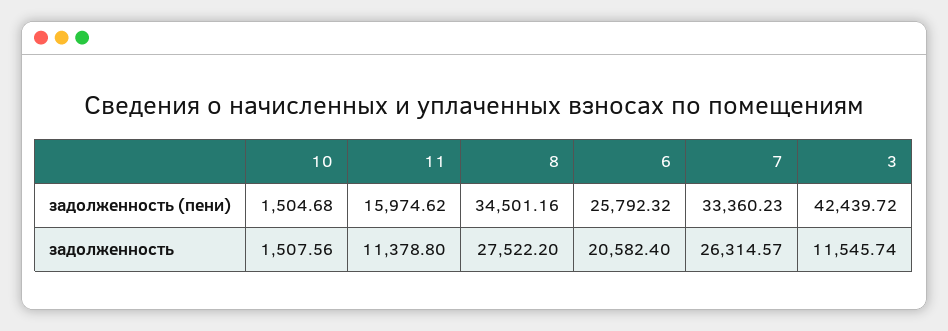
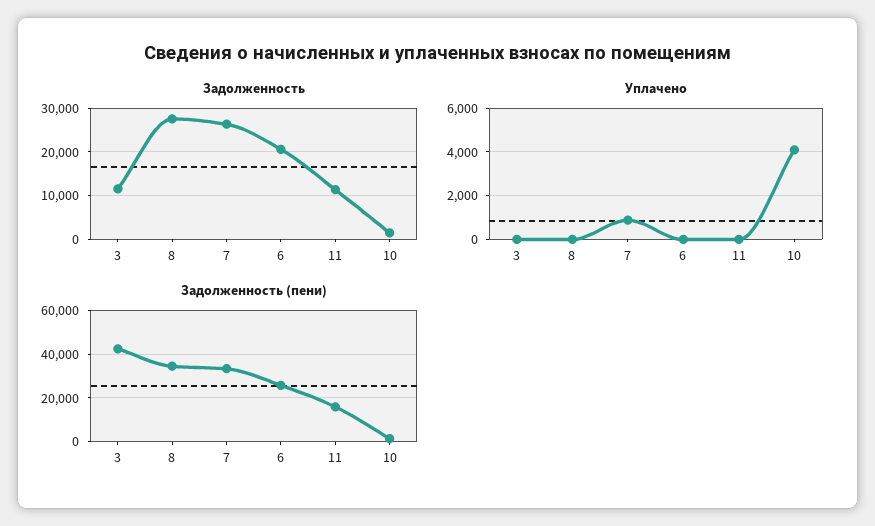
Уплачено, 3: none -> 0
Уплачено, 8: none -> 0
Уплачено, 7: none -> 1000
Уплачено, 6: none -> 0
Уплачено, 11: none -> 0
Уплачено, 10: none -> 4000

